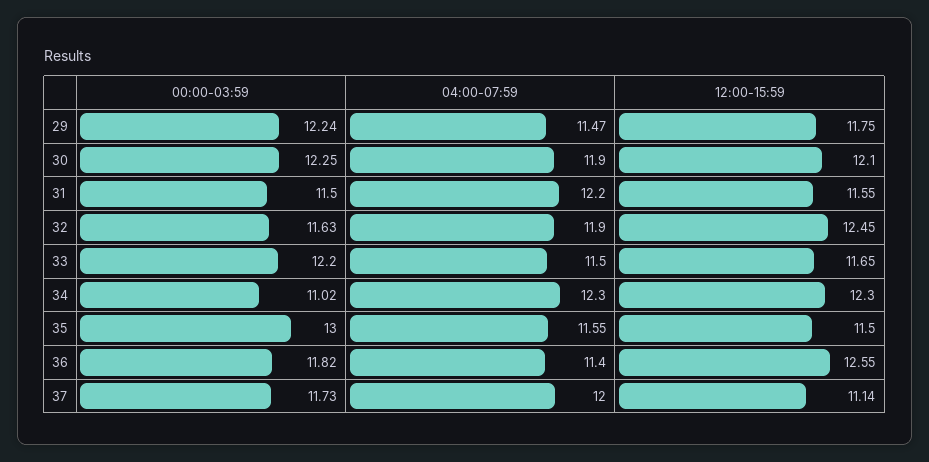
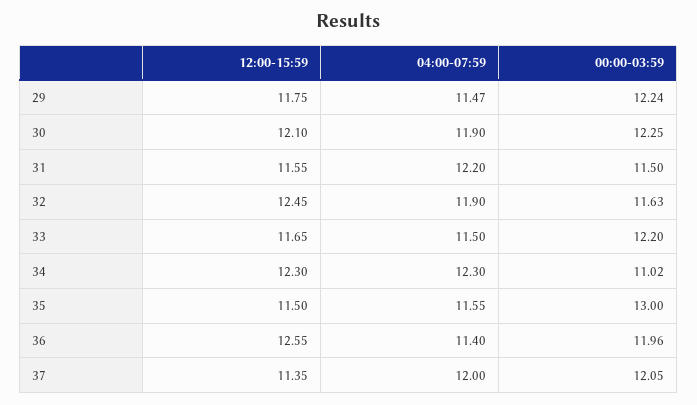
00:00-03:59, 36: 11.82 -> 11.96
00:00-03:59, 37: 11.73 -> 12.05
12:00-15:59, 37: 11.14 -> 11.35

